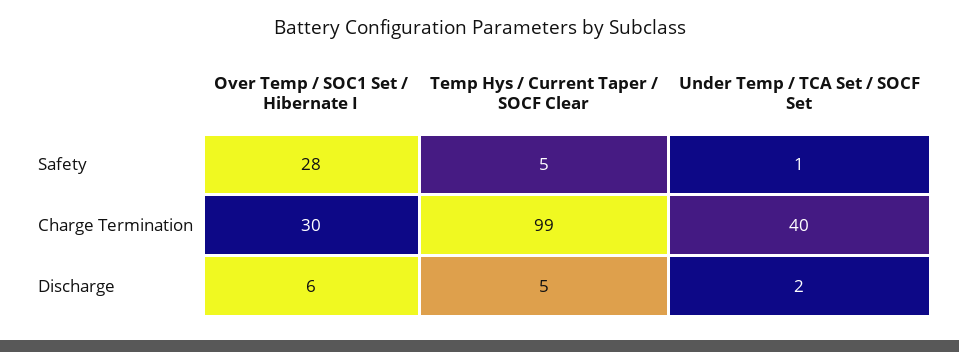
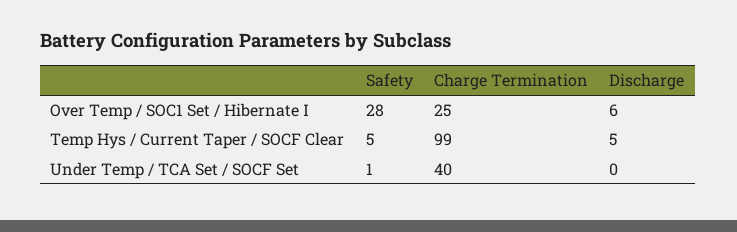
Over Temp / SOC1 Set / Hibernate I, Charge Termination: 30 -> 25
Under Temp / TCA Set / SOCF Set, Discharge: 2 -> 0

